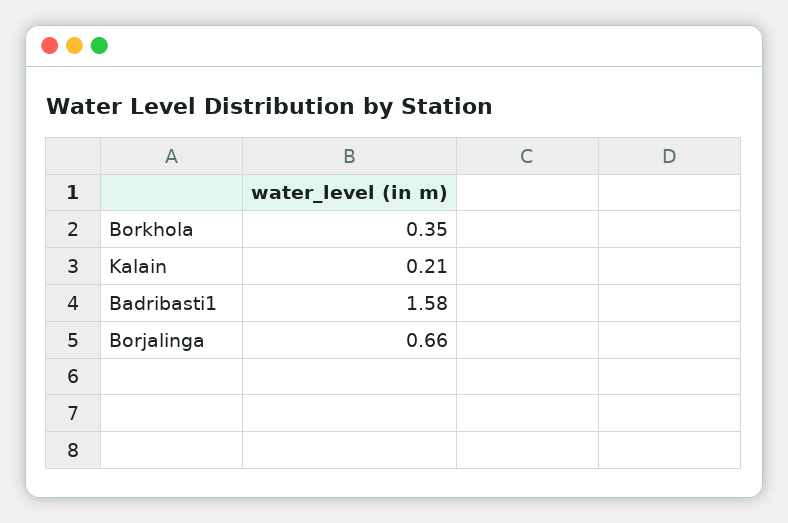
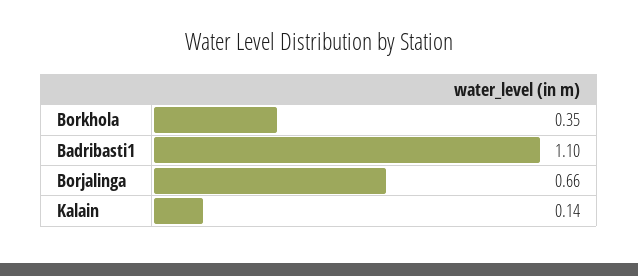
Kalain: 0.21 -> 0.14
Badribasti1: 1.58 -> 1.1

